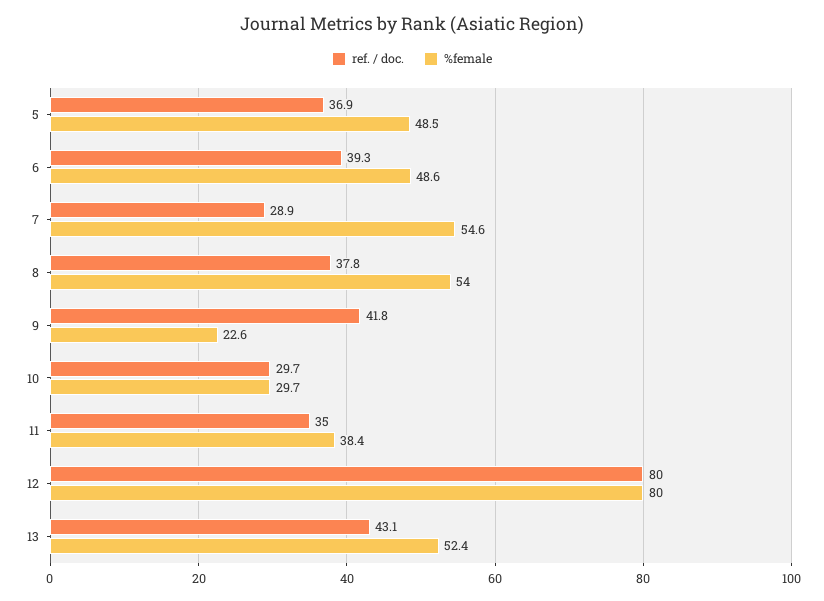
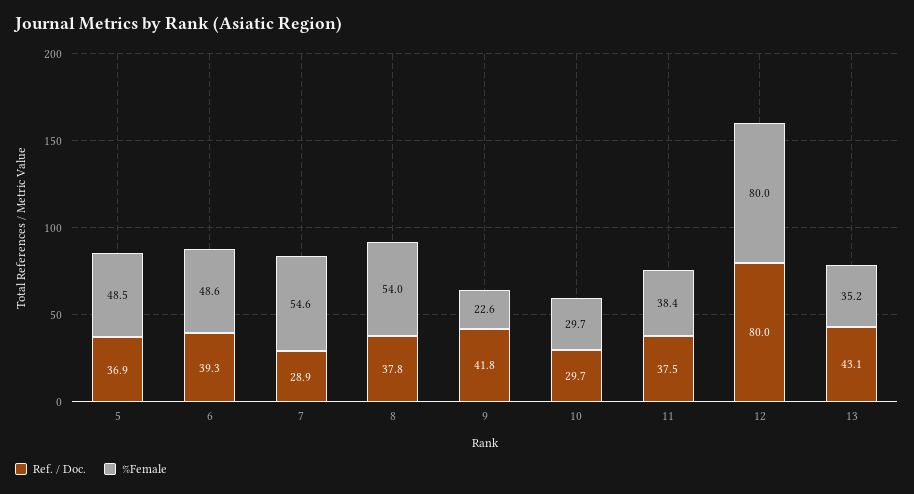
ref. / doc., 11: 35 -> 37.5
%female, 13: 52.4 -> 35.2

